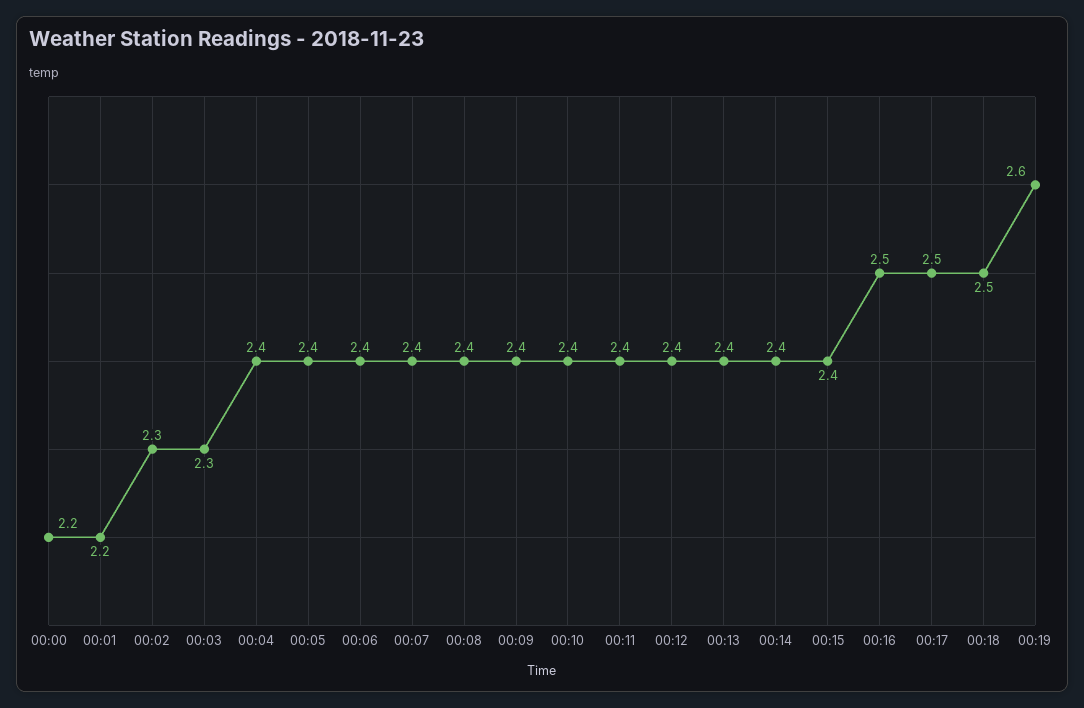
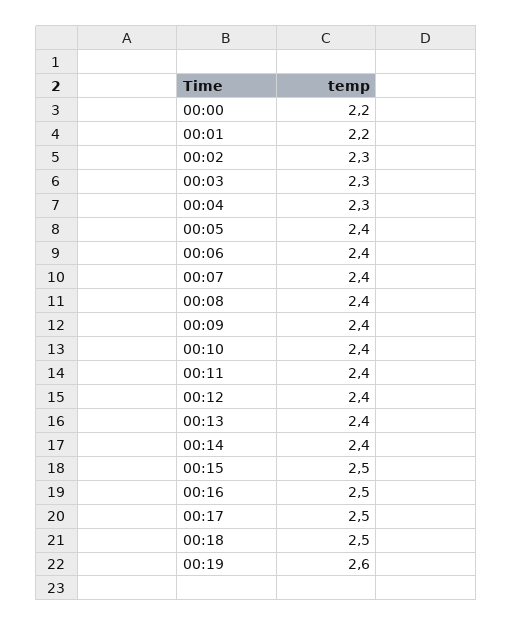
00:04: 2.4 -> 2.3
00:15: 2.4 -> 2.5

